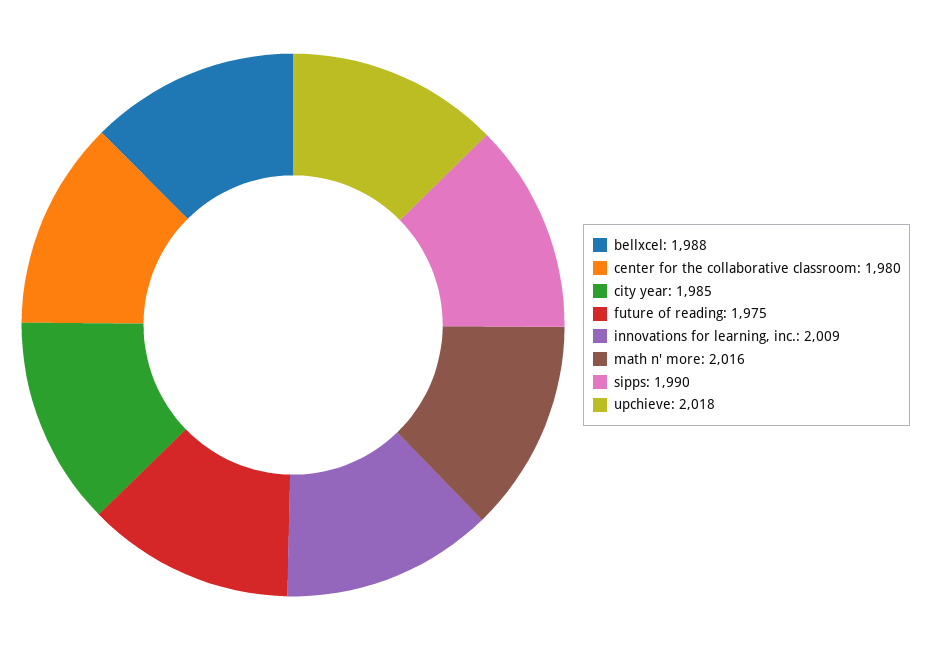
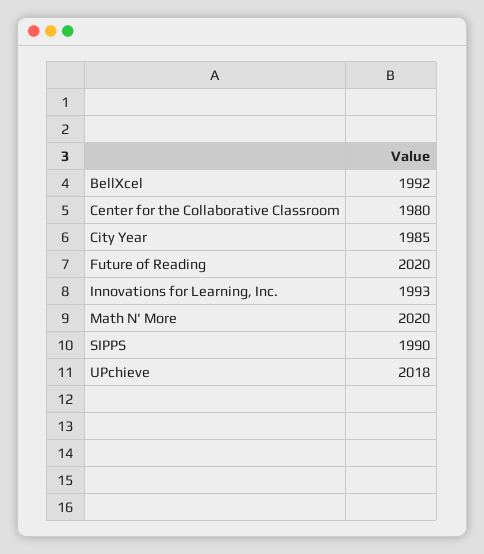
bellxcel: 1988 -> 1992
future of reading: 1975 -> 2020
innovations for learning, inc.: 2009 -> 1993
math n' more: 2016 -> 2020

